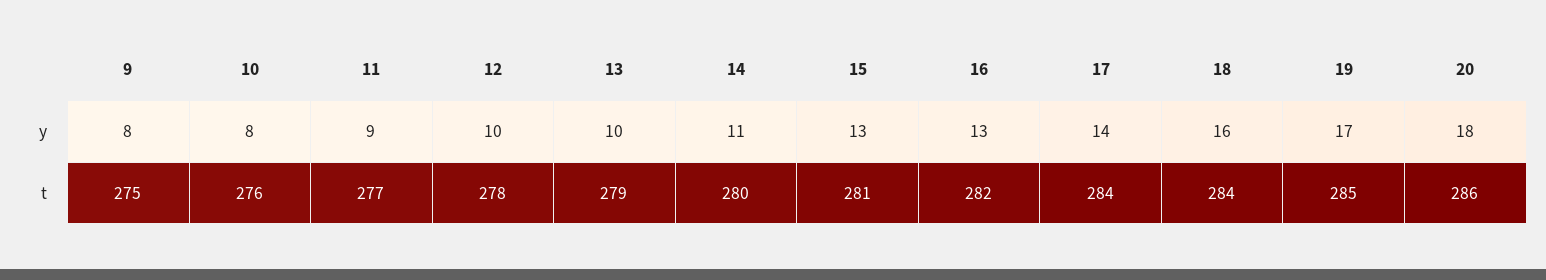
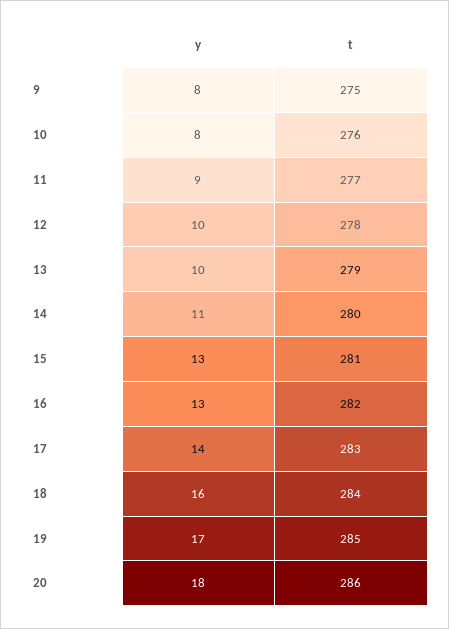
17, t: 284 -> 283

